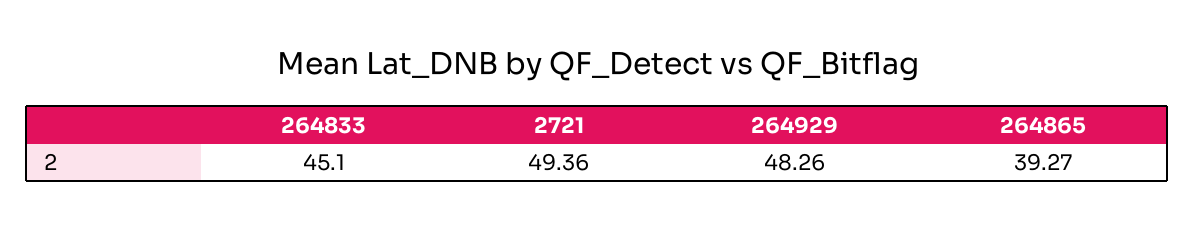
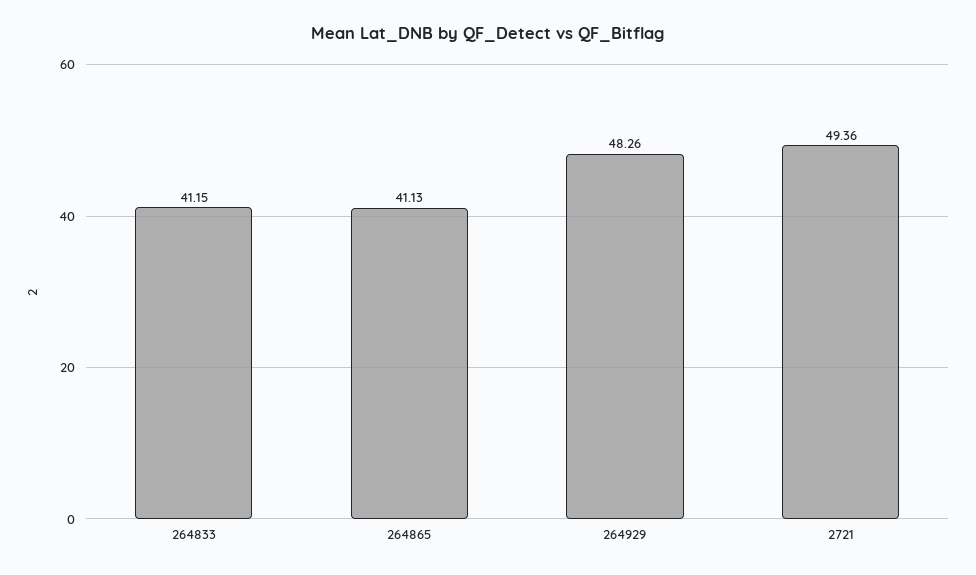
264833: 45.1 -> 41.15
264865: 39.27 -> 41.13

